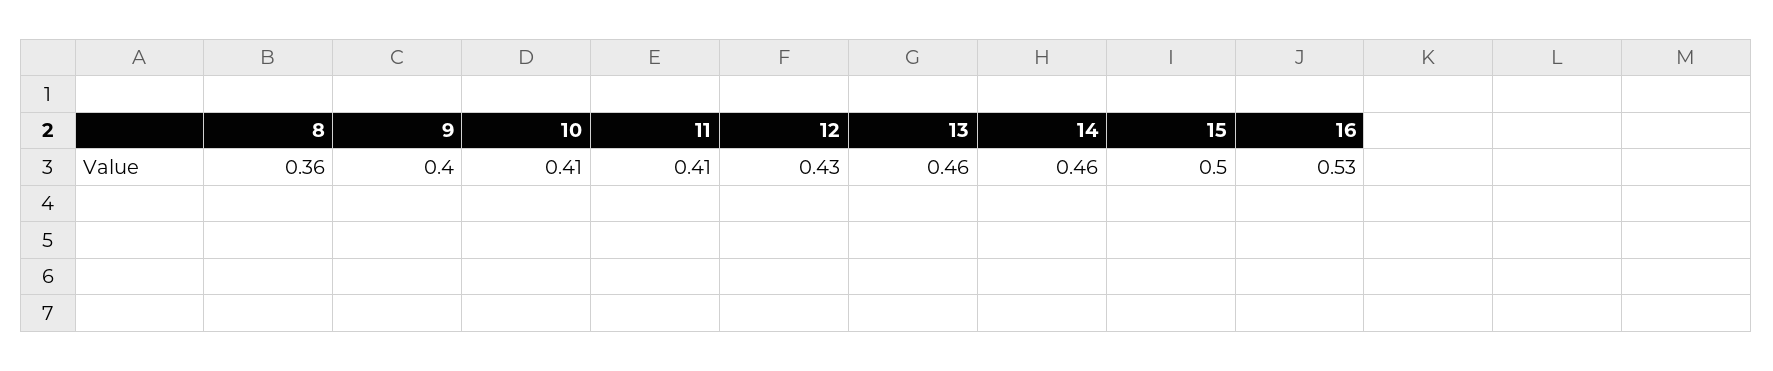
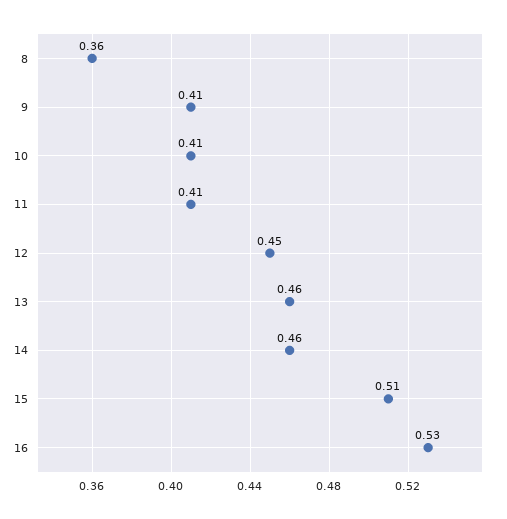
9: 0.4 -> 0.41
12: 0.43 -> 0.45
15: 0.5 -> 0.51

